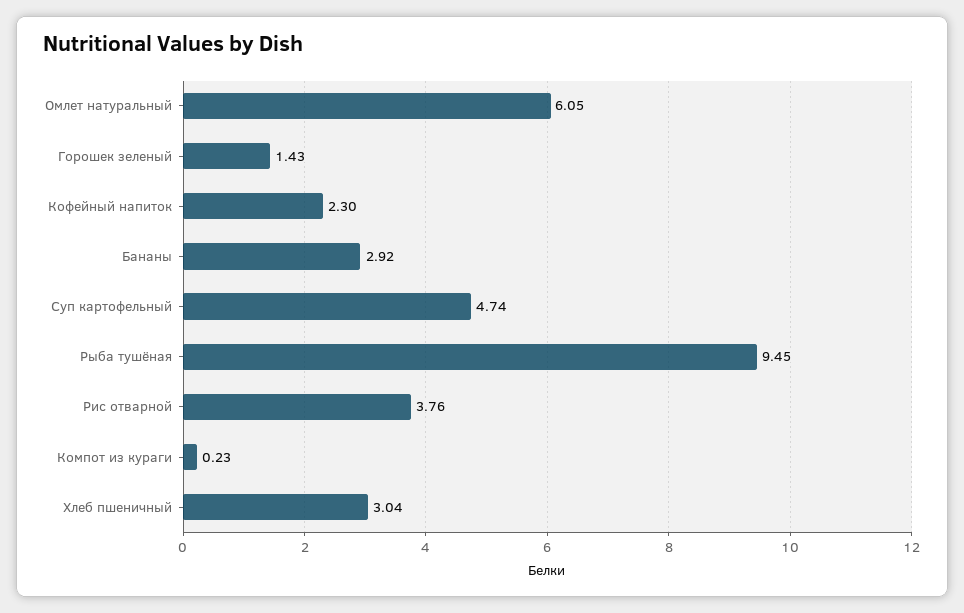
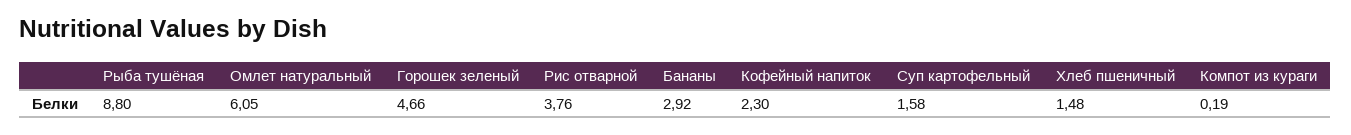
Горошек зеленый: 1.43 -> 4.66
Суп картофельный: 4.74 -> 1.58
Рыба тушёная: 9.45 -> 8.8
Компот из кураги: 0.23 -> 0.19
Хлеб пшеничный: 3.04 -> 1.48

